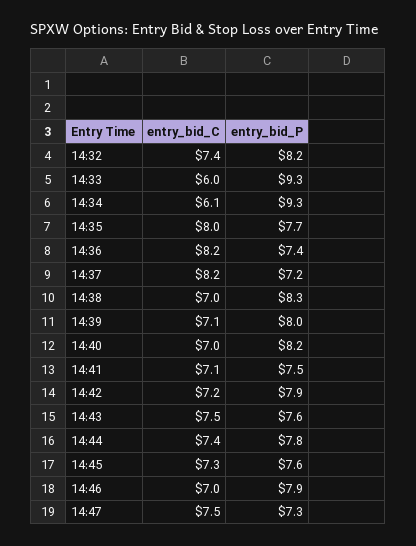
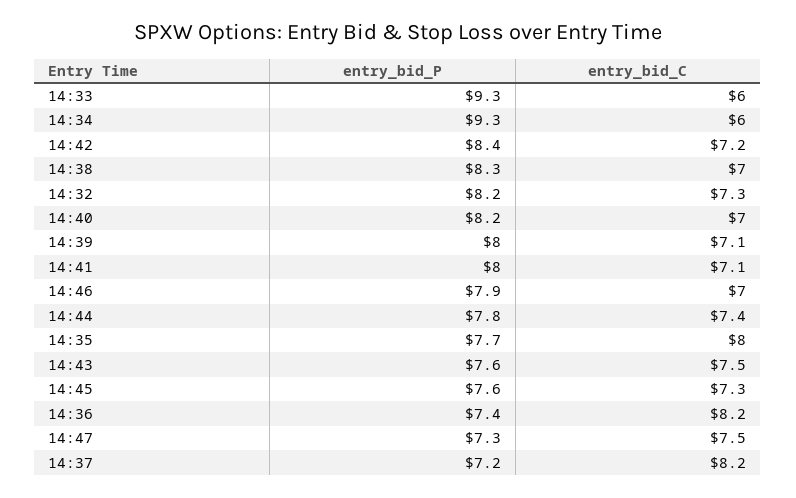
entry_bid_C, 14:32: 7.4 -> 7.3
entry_bid_C, 14:34: 6.1 -> 6
entry_bid_P, 14:41: 7.5 -> 8
entry_bid_P, 14:42: 7.9 -> 8.4

